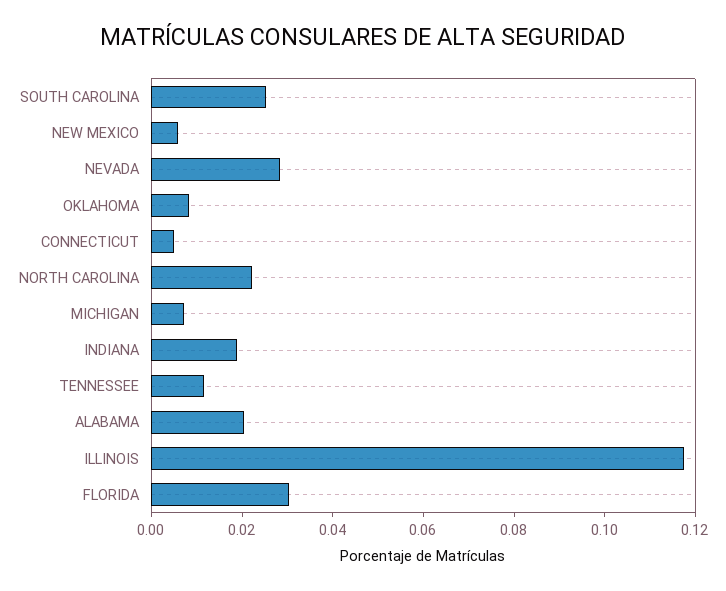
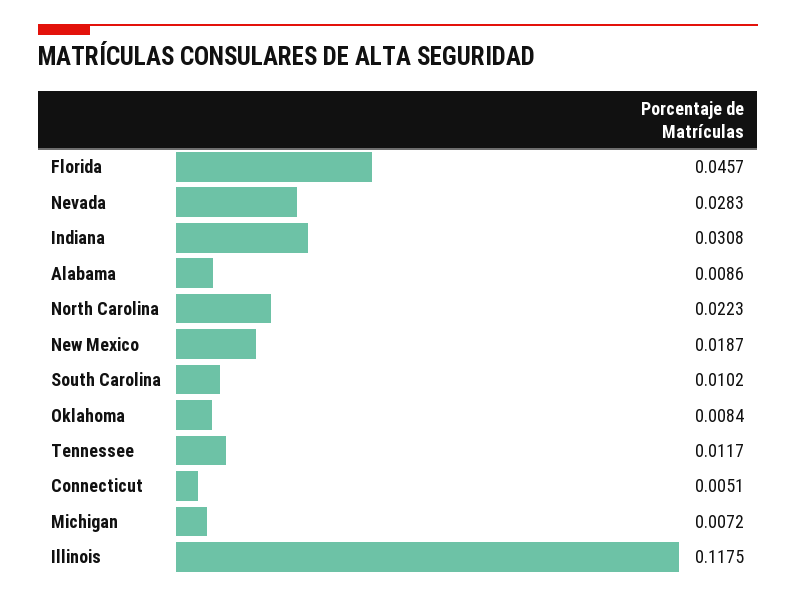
SOUTH CAROLINA: 0.025 -> 0.0102
NEW MEXICO: 0.005 -> 0.0187
INDIANA: 0.02 -> 0.0308
ALABAMA: 0.02 -> 0.0086
FLORIDA: 0.03 -> 0.0457

